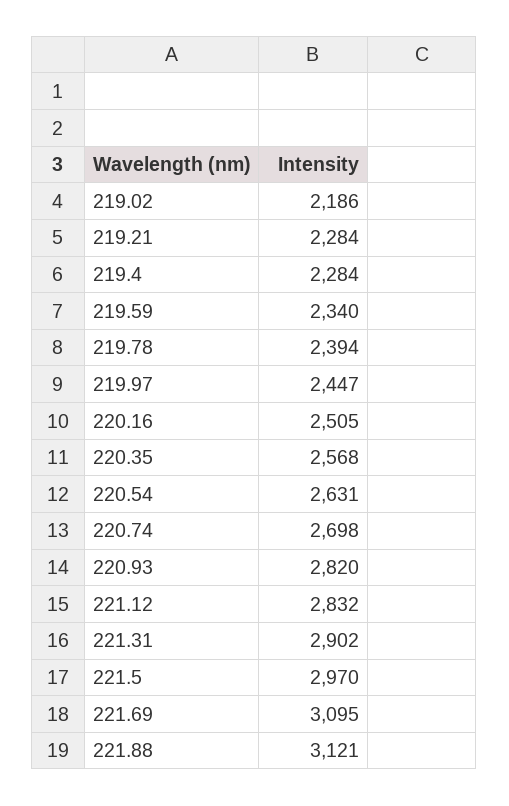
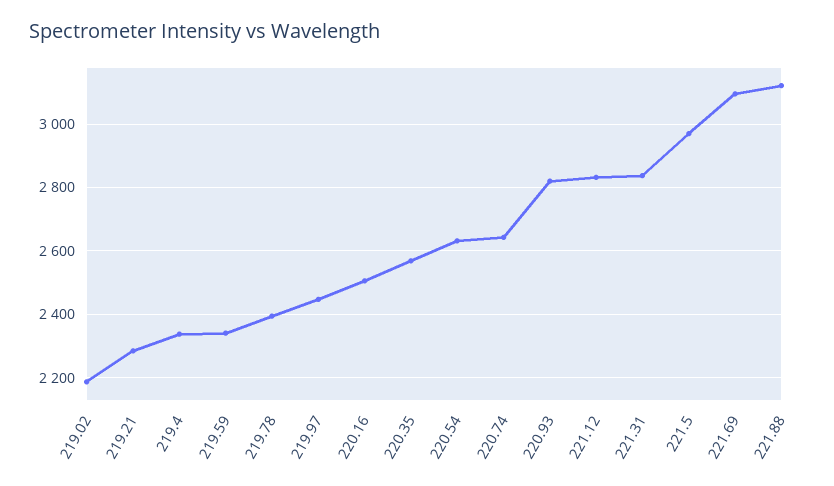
219.4: 2284 -> 2340
220.74: 2698 -> 2640
221.31: 2902 -> 2840

